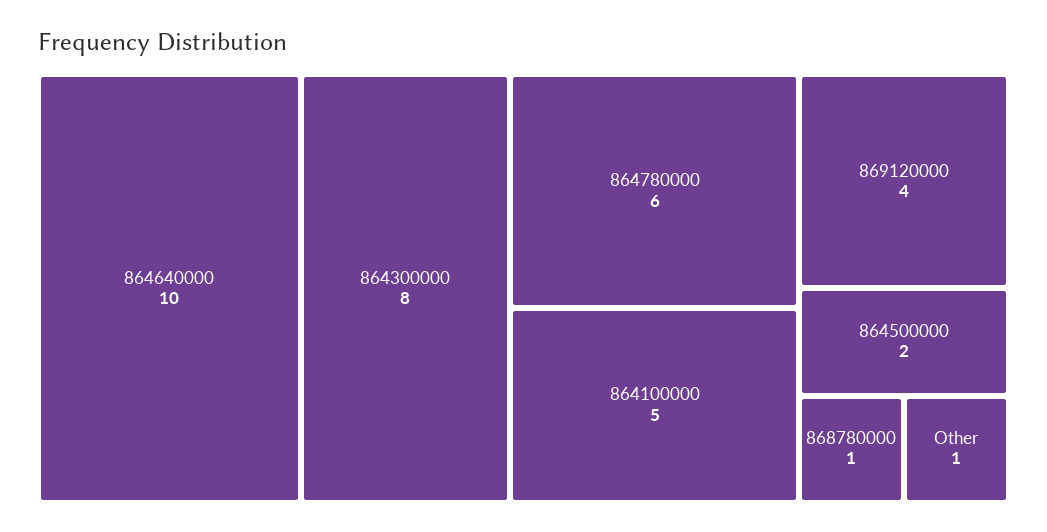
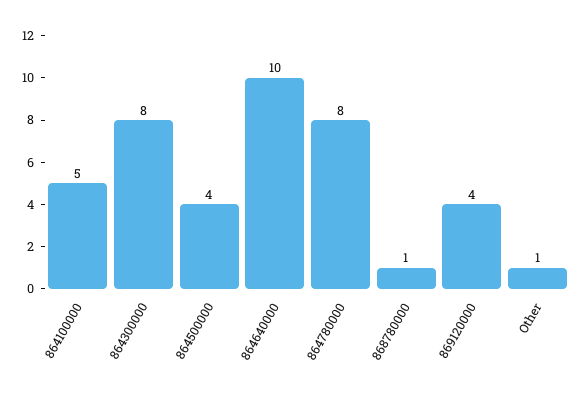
864780000: 6 -> 8
864500000: 2 -> 4

